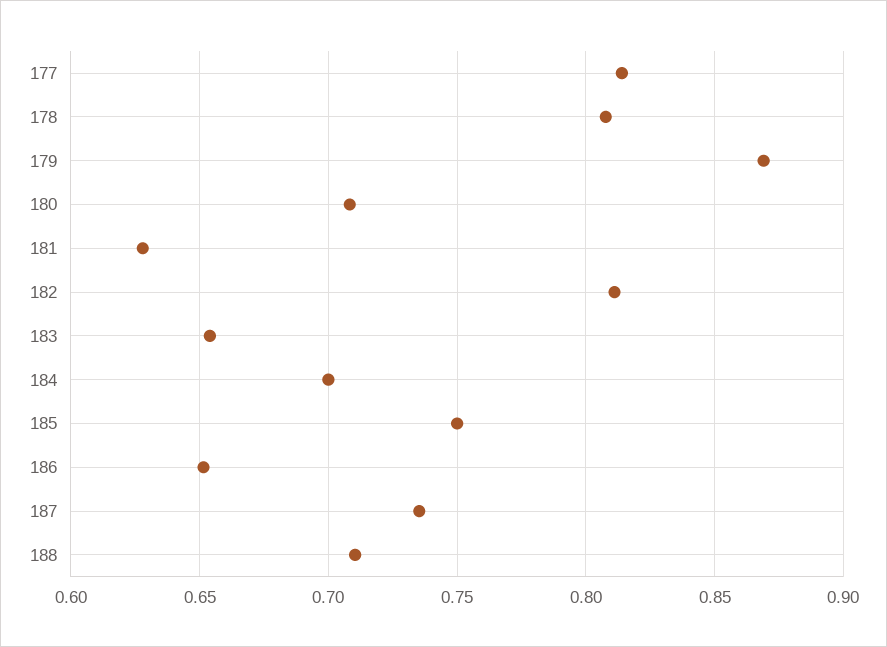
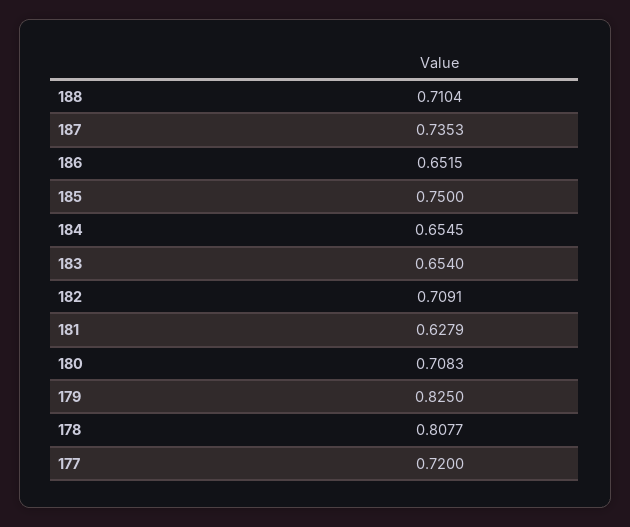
177: 0.815 -> 0.72
179: 0.87 -> 0.825
182: 0.81 -> 0.7091
184: 0.7 -> 0.6545

